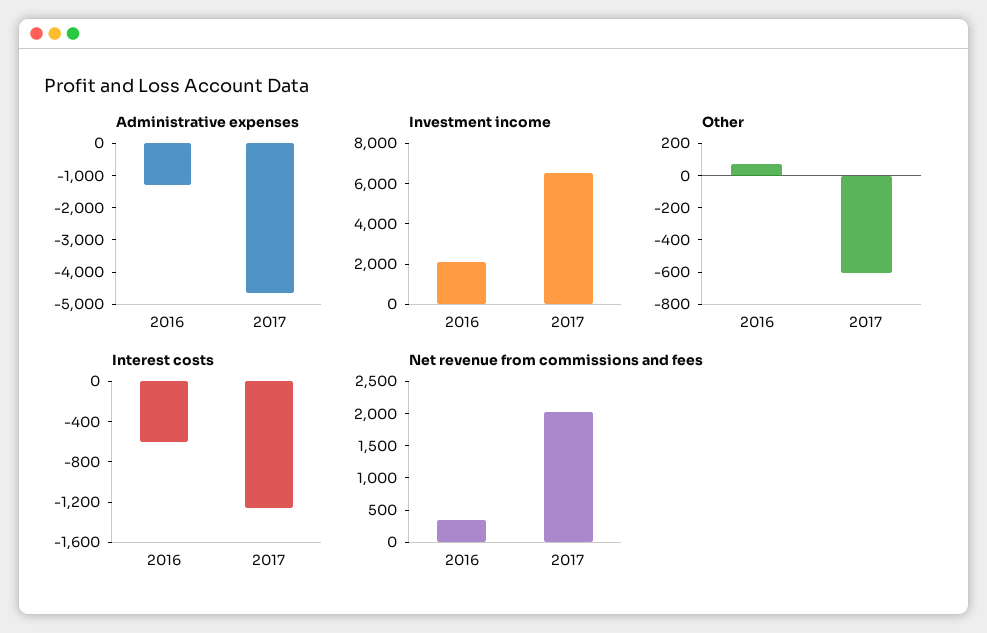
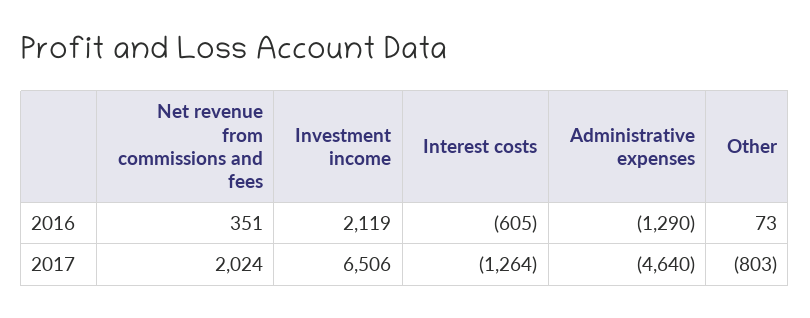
Other, 2017: -600 -> -803

